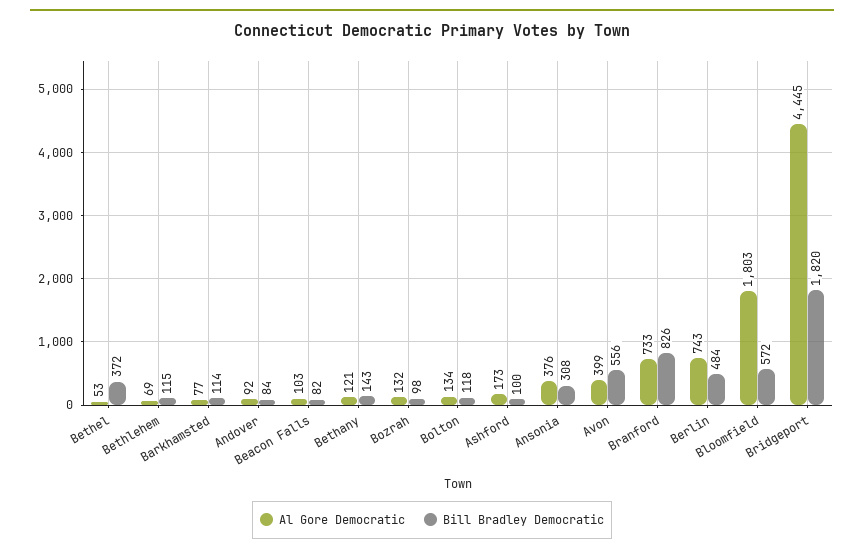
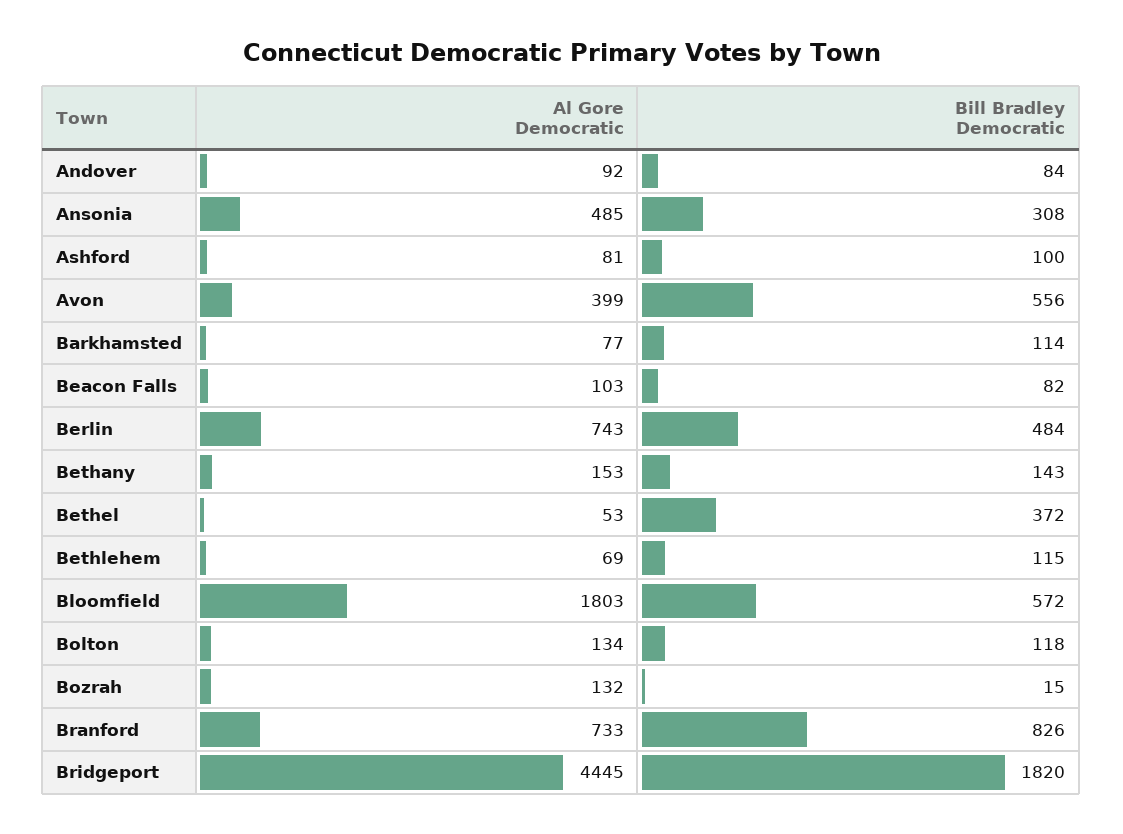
Al Gore Democratic, Bethany: 121 -> 153
Bill Bradley Democratic, Bozrah: 98 -> 15
Al Gore Democratic, Ashford: 173 -> 81
Al Gore Democratic, Ansonia: 376 -> 485

